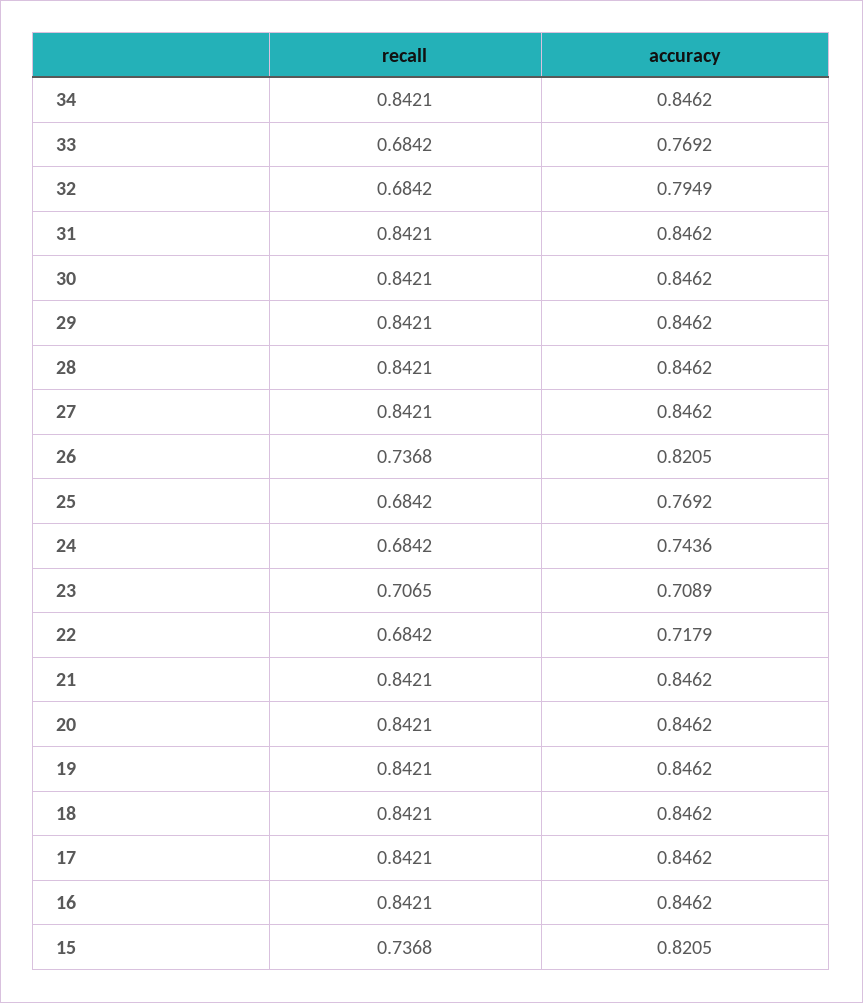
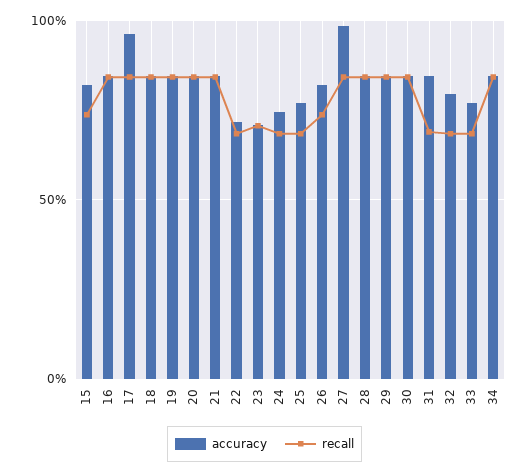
recall, 31: 0.8421 -> 0.7
accuracy, 27: 0.8462 -> 1
accuracy, 17: 0.8462 -> 0.95

